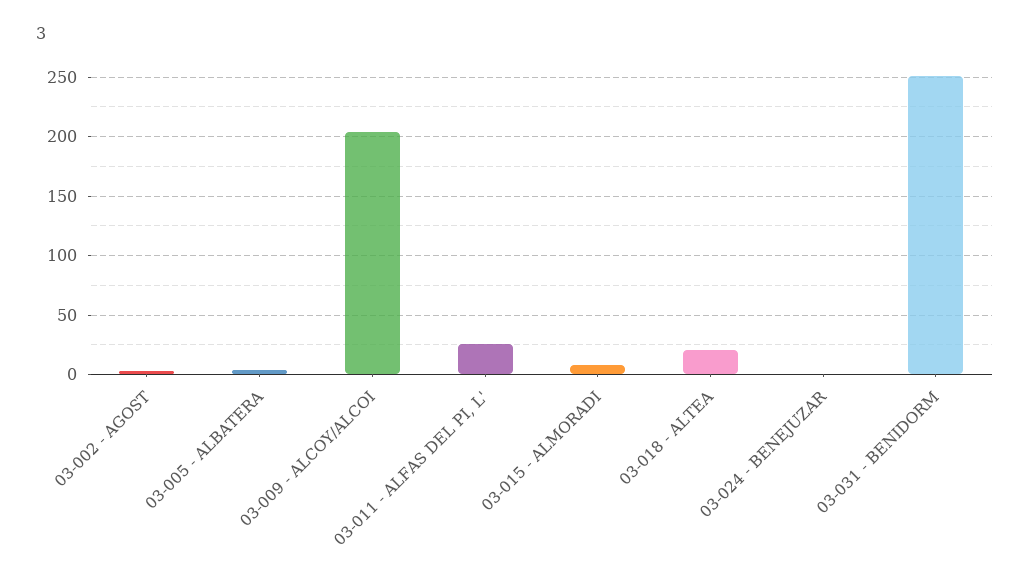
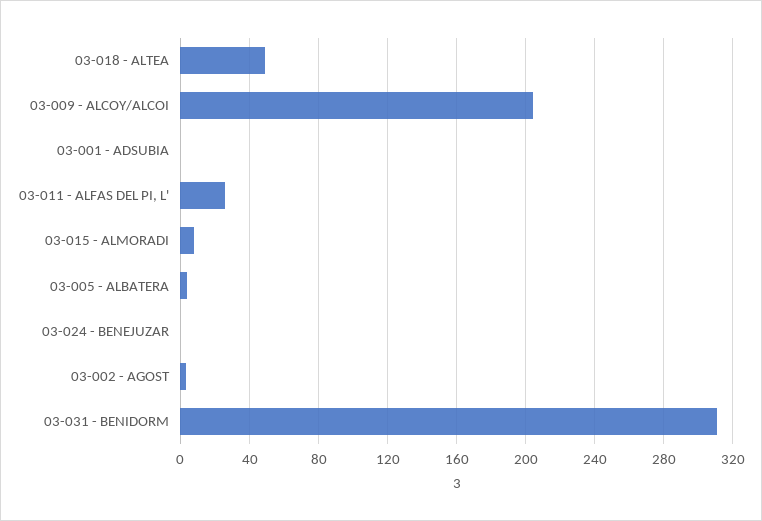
03-018 - ALTEA: 20 -> 50
03-031 - BENIDORM: 250 -> 310
03-001 - ADSUBIA: none -> 0

